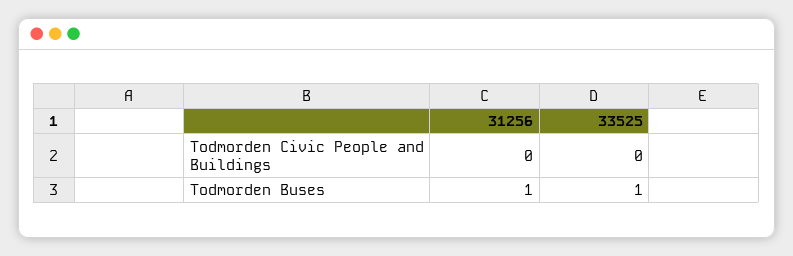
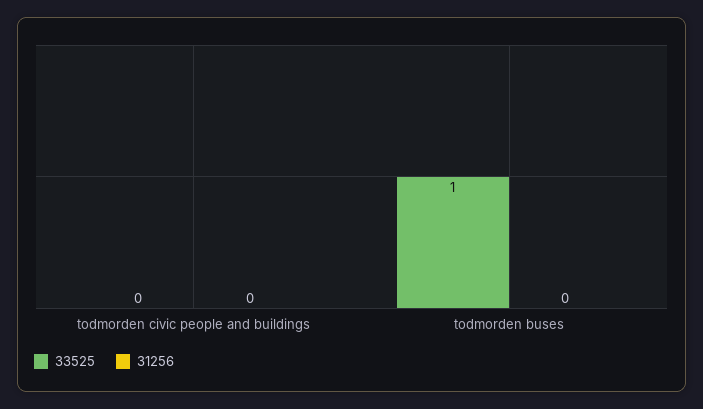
31256, Todmorden Buses: 1 -> 0

